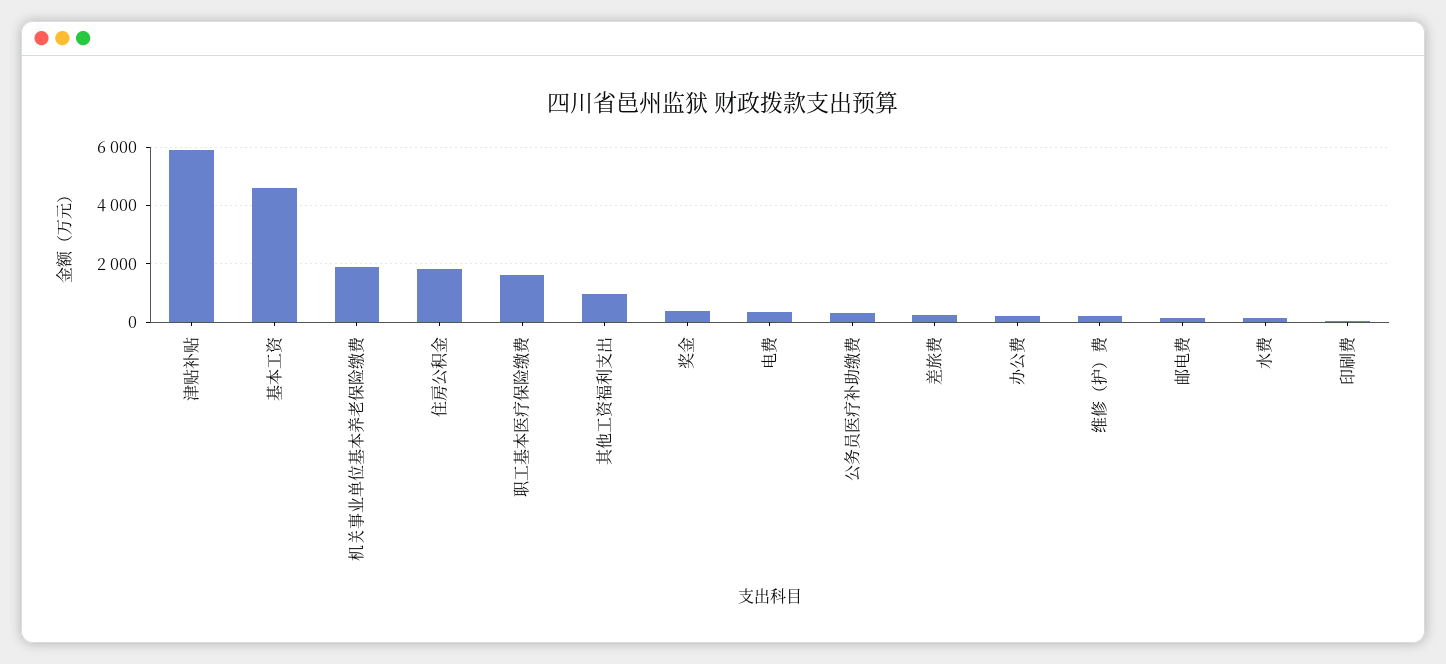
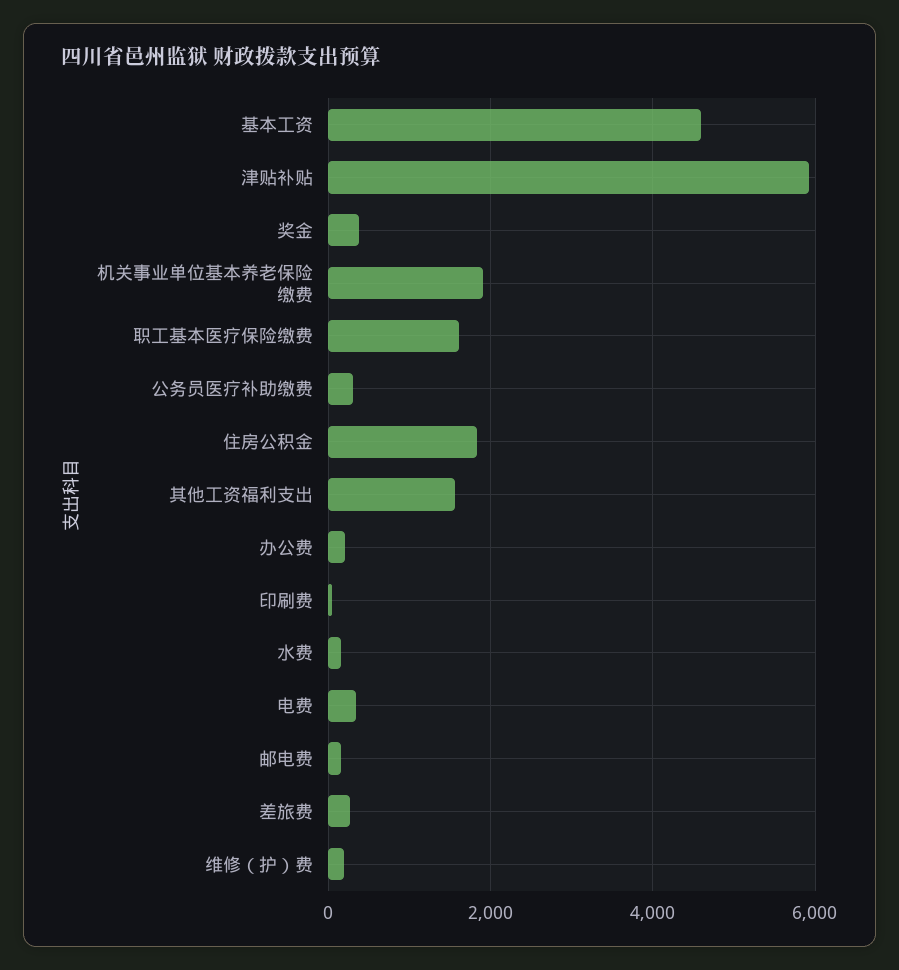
其他工资福利支出: 1000 -> 1600

